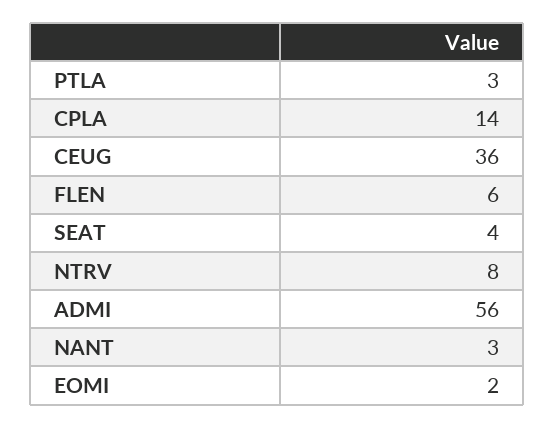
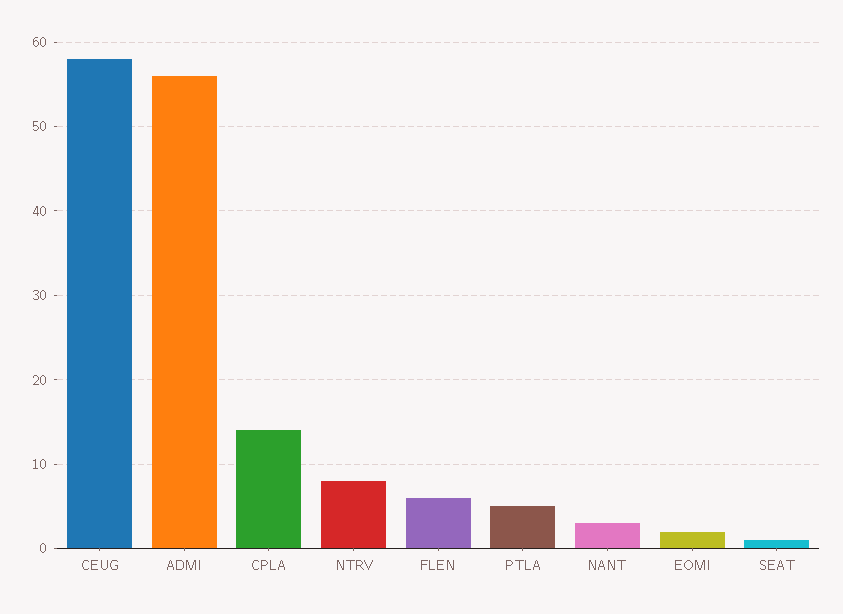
PTLA: 3 -> 5
CEUG: 36 -> 58
SEAT: 4 -> 1

